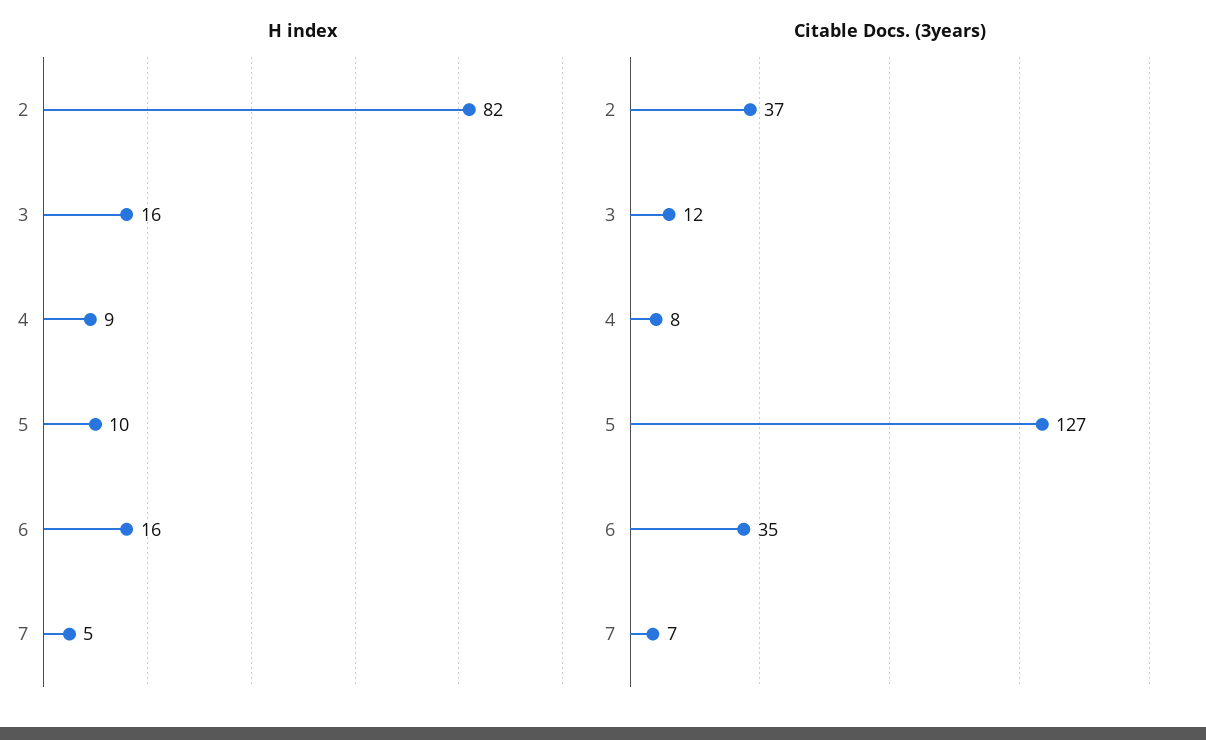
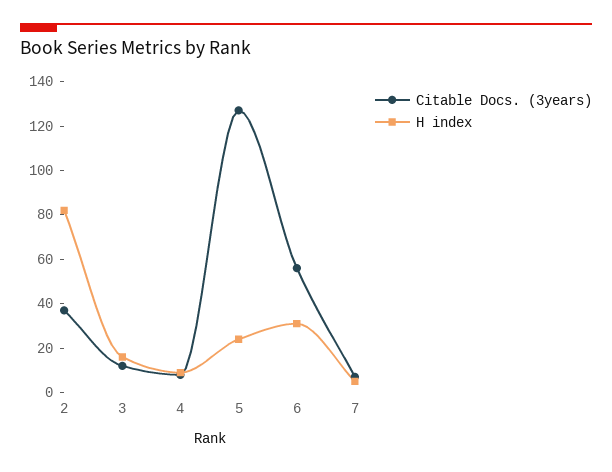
H index, 5: 10 -> 25
H index, 6: 16 -> 30
Citable Docs. (3years), 6: 35 -> 55

